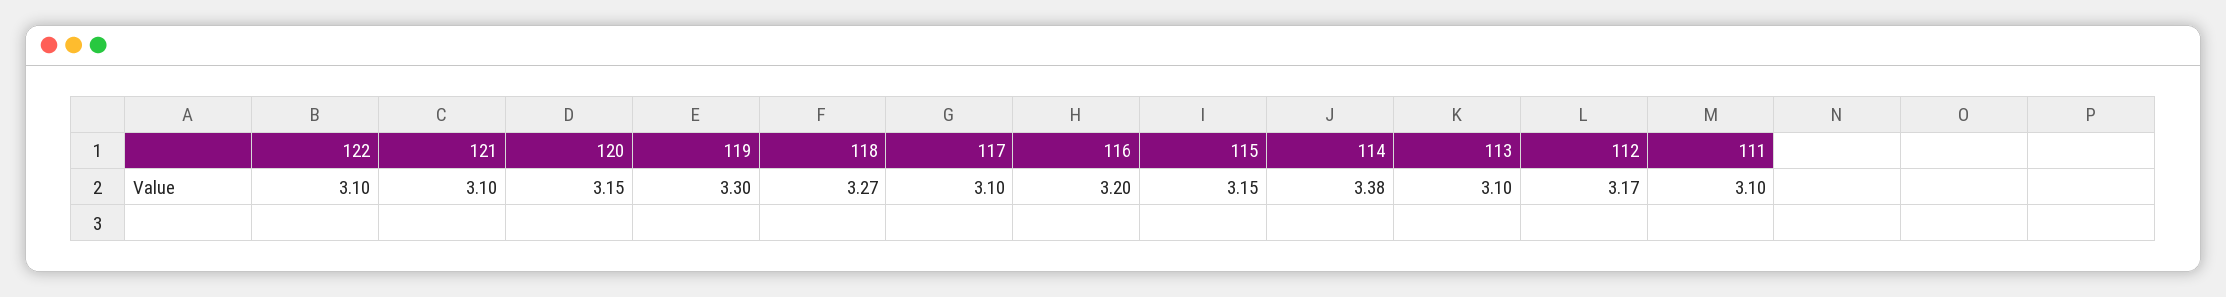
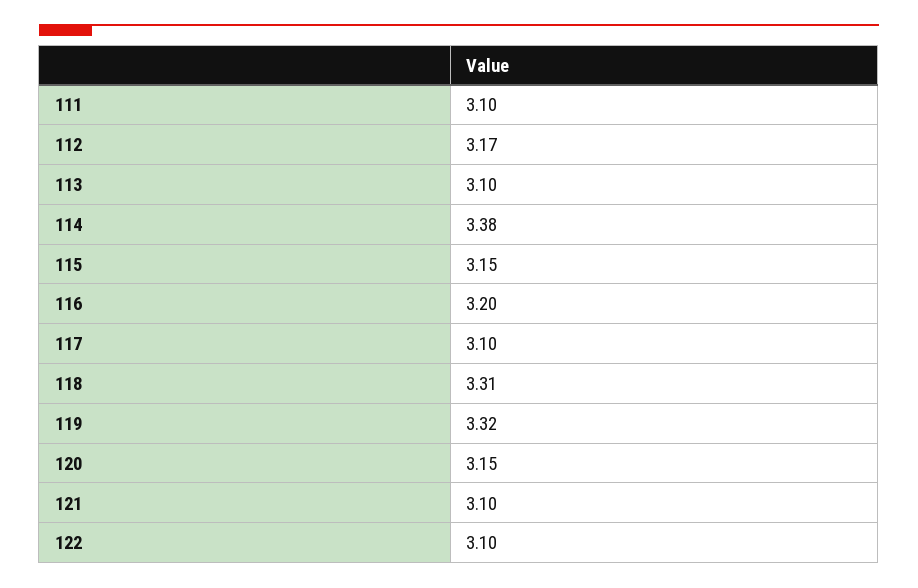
119: 3.3 -> 3.32
118: 3.27 -> 3.31

